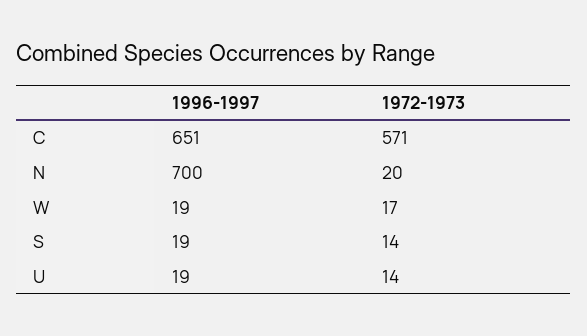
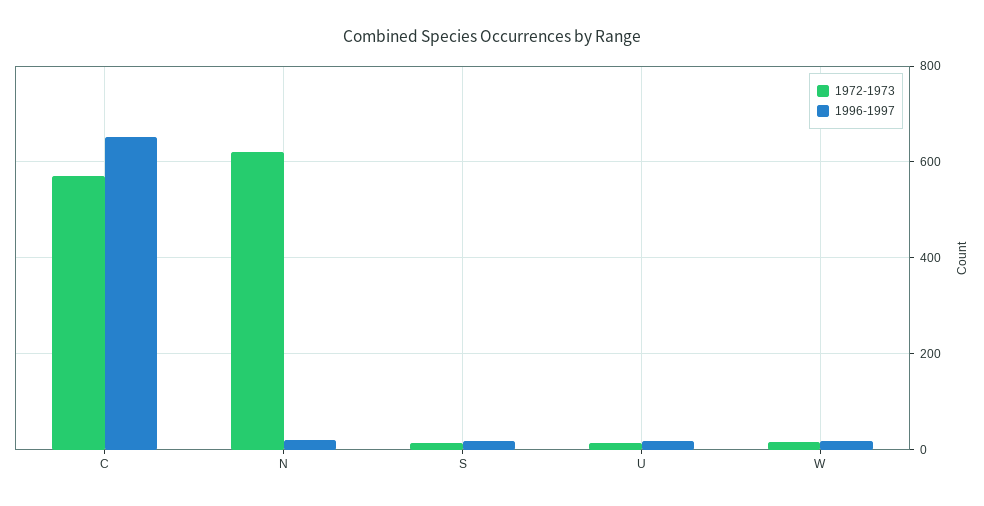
1996-1997, N: 700 -> 20
1972-1973, N: 20 -> 620

